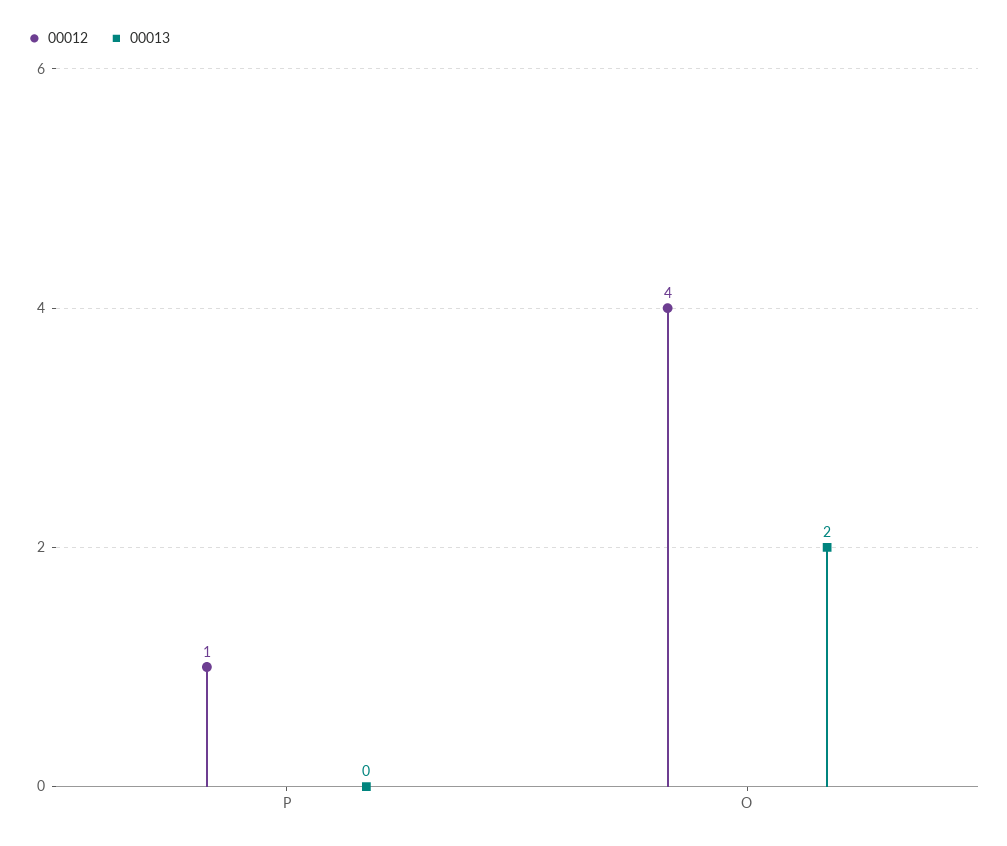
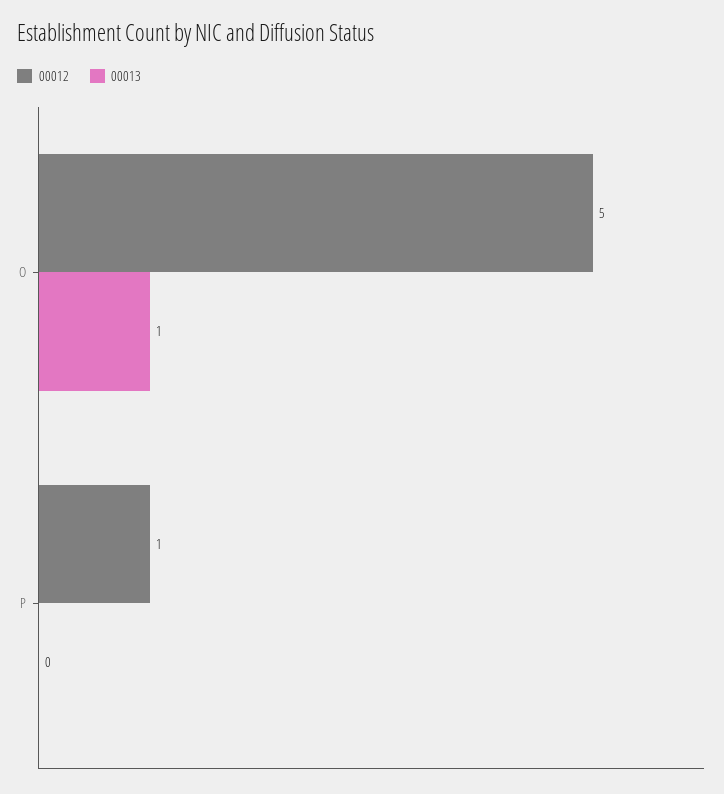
00012, O: 4 -> 5
00013, O: 2 -> 1

